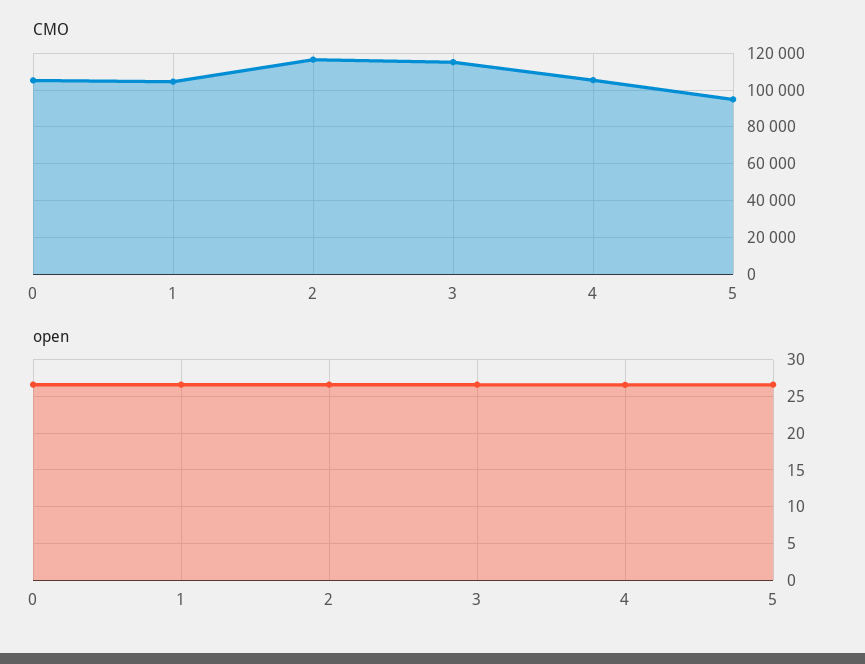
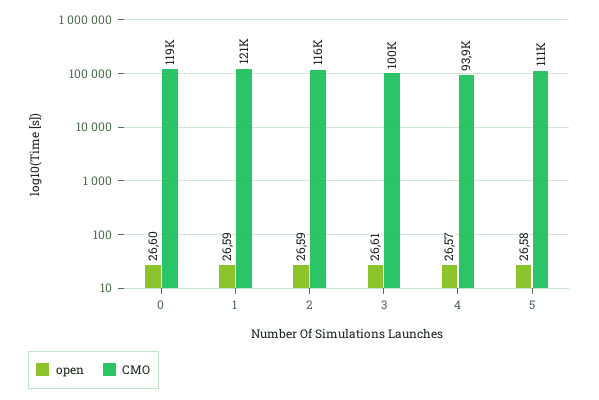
CMO, 0: 105000 -> 119000
CMO, 1: 105000 -> 121000
CMO, 3: 115000 -> 100000
CMO, 4: 105000 -> 93900
CMO, 5: 95000 -> 111000

